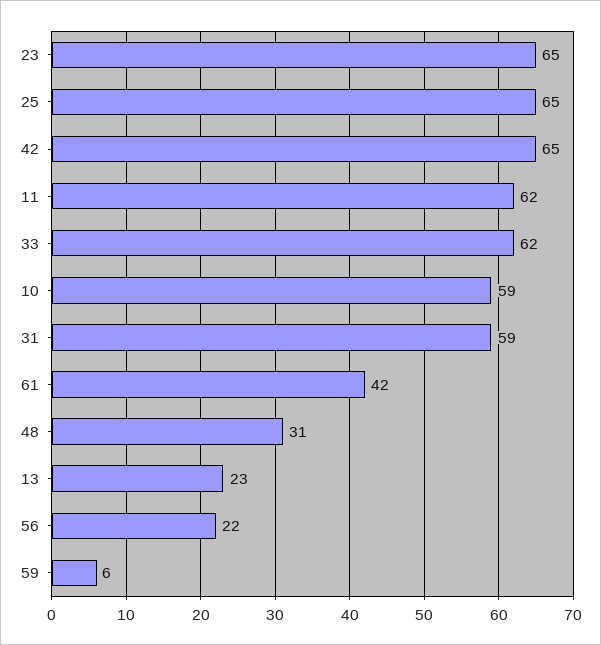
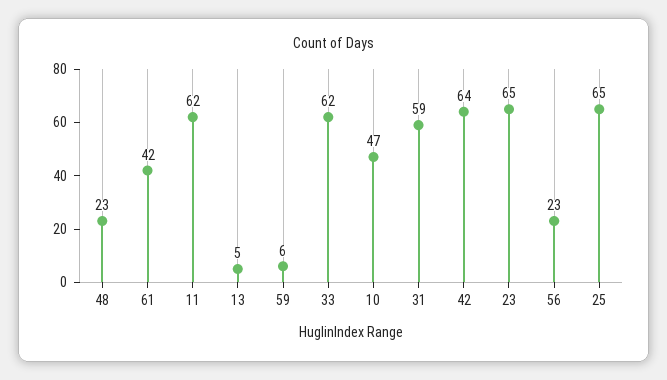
42: 65 -> 64
10: 59 -> 47
48: 31 -> 23
13: 23 -> 5
56: 22 -> 23

